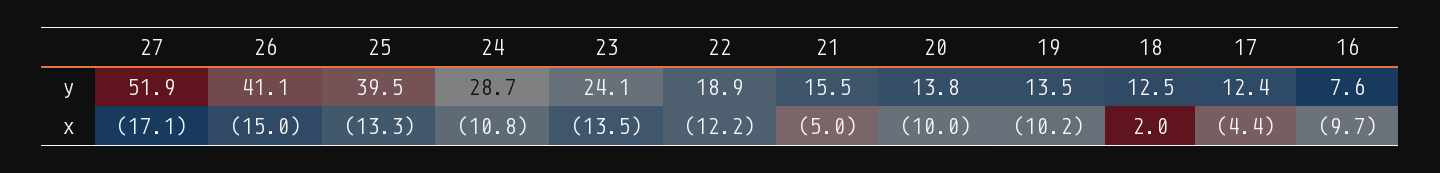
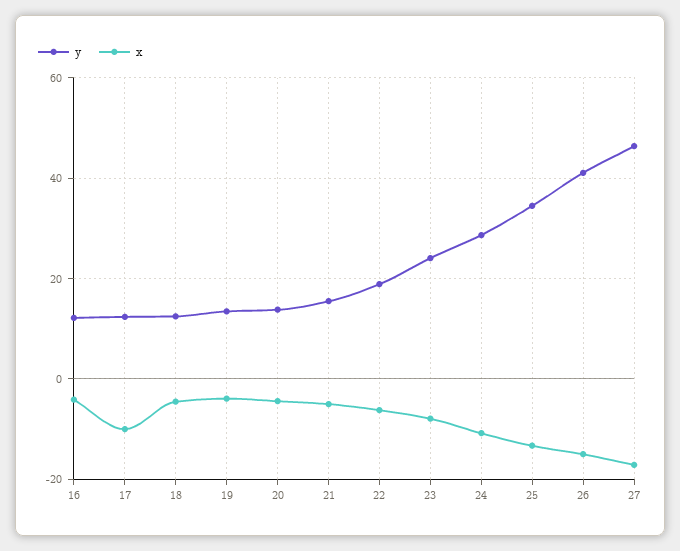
y, 27: 51.9 -> 46
y, 25: 39.5 -> 34
y, 16: 7.6 -> 12
x, 23: -13.5 -> -8
x, 22: -12.2 -> -6
x, 20: -10 -> -4
x, 19: -10.2 -> -4
x, 18: 2 -> -4
x, 17: -4.4 -> -10
x, 16: -9.7 -> -4

